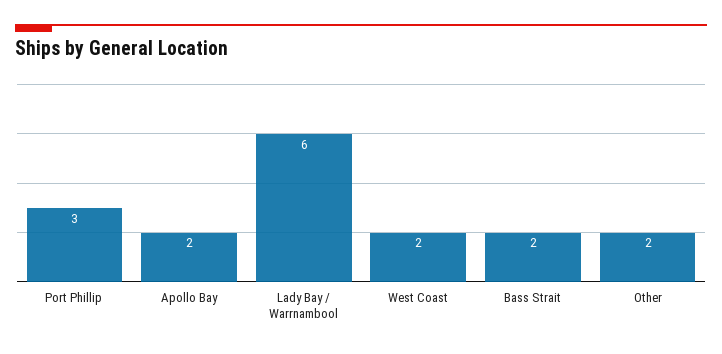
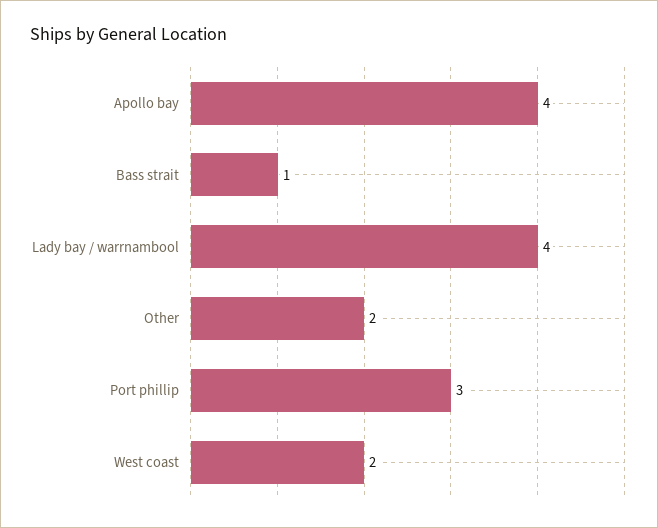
Apollo Bay: 2 -> 4
Lady Bay / Warrnambool: 6 -> 4
Bass Strait: 2 -> 1

